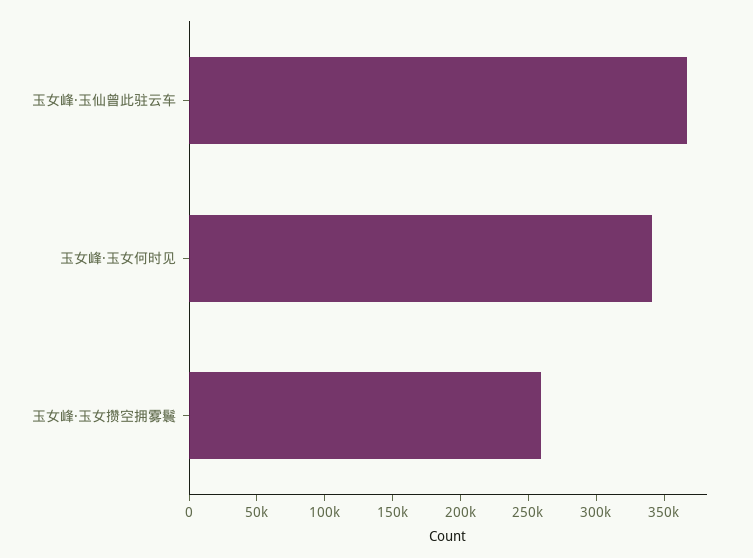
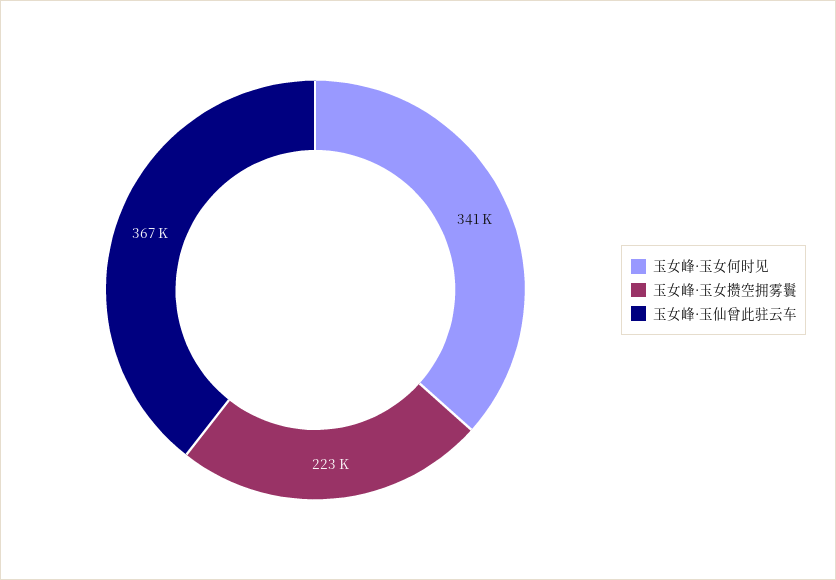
玉女峰·玉女攒空拥雾鬟: 260000 -> 223000

